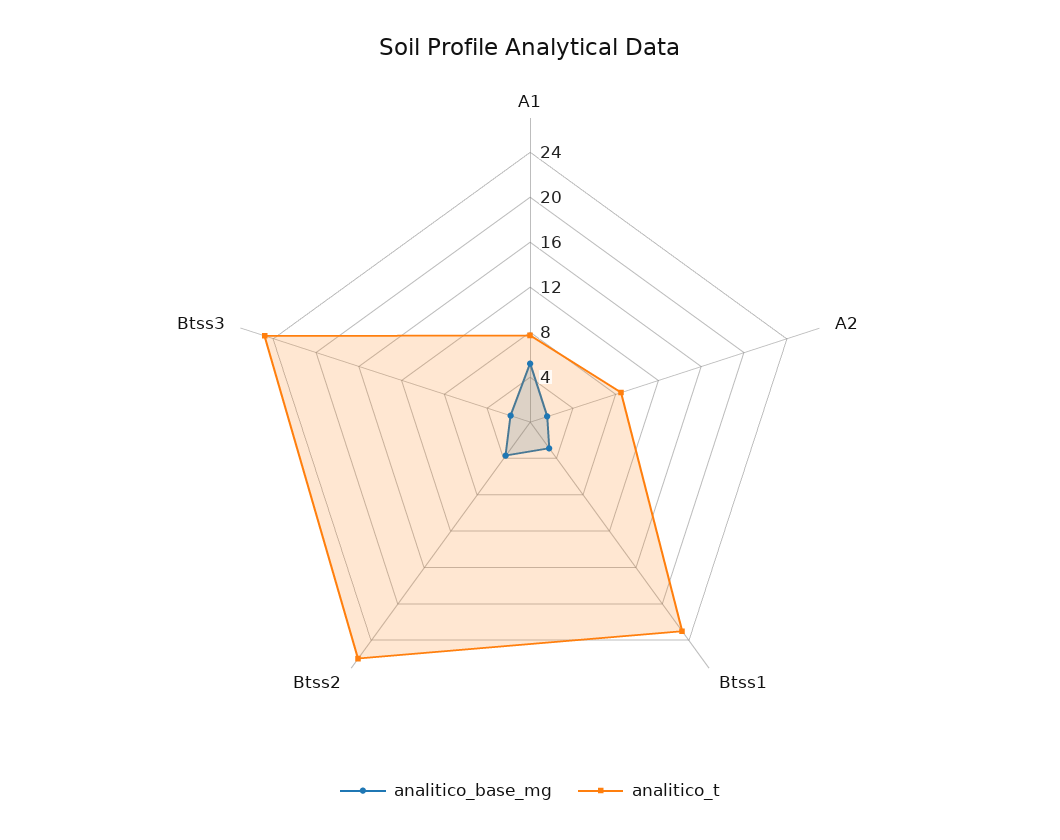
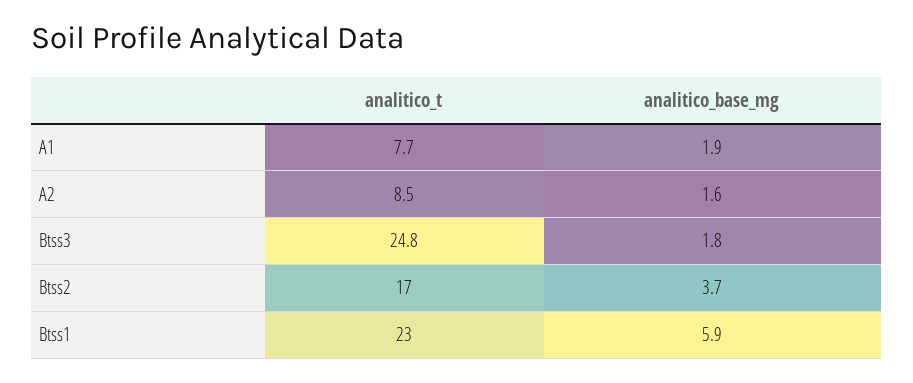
analitico_base_mg, A1: 5 -> 1.9
analitico_base_mg, Btss1: 3 -> 5.9
analitico_t, Btss2: 26 -> 17

